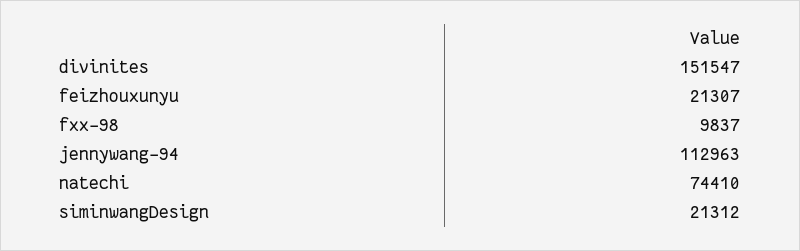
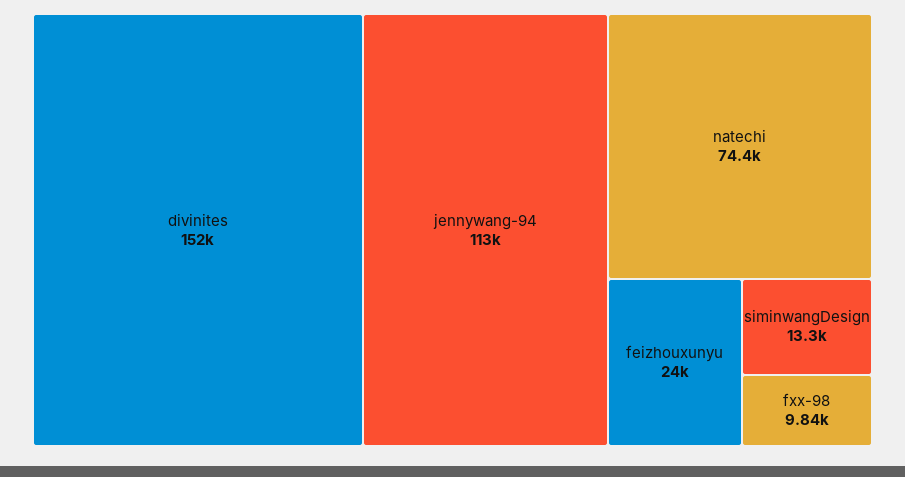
feizhouxunyu: 21307 -> 24000
siminwangDesign: 21312 -> 13300

